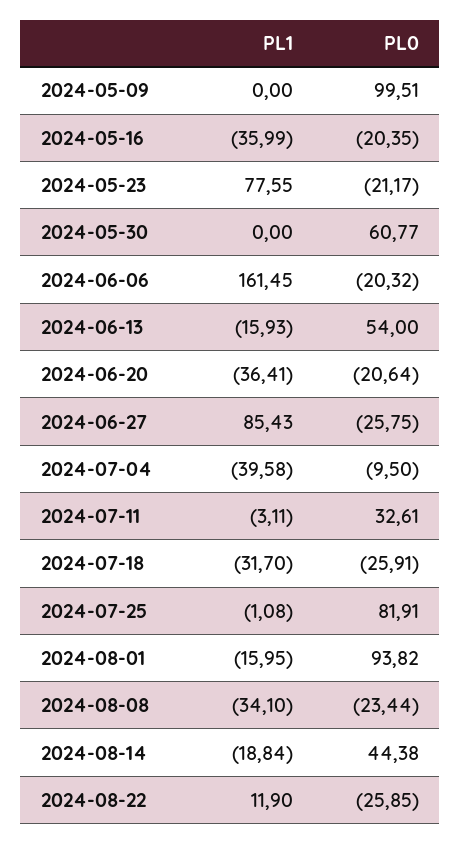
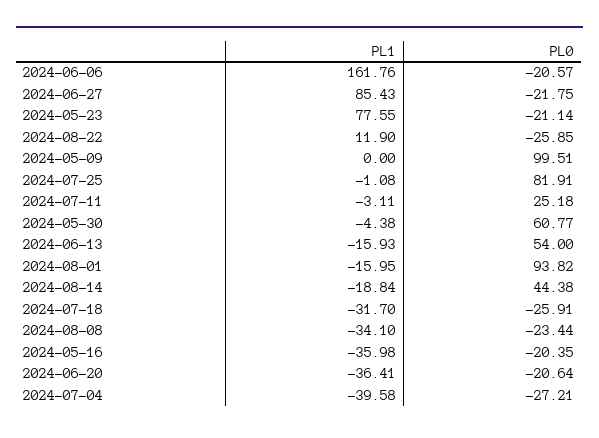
PL1, 2024-05-16: -35.99 -> -35.98
PL0, 2024-05-23: -21.17 -> -21.14
PL1, 2024-05-30: 0 -> -4.38
PL1, 2024-06-06: 161.45 -> 161.76
PL0, 2024-06-06: -20.32 -> -20.57
PL0, 2024-06-27: -25.75 -> -21.75
PL0, 2024-07-04: -9.5 -> -27.21
PL0, 2024-07-11: 32.61 -> 25.18

